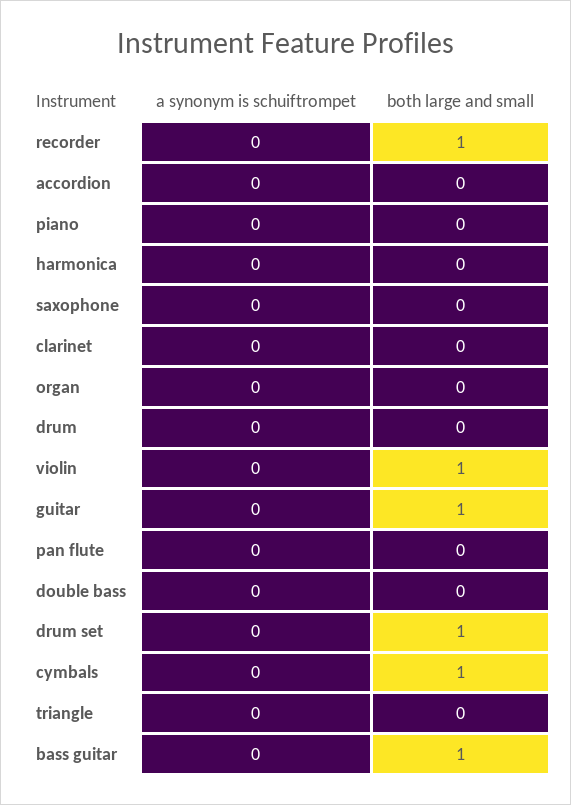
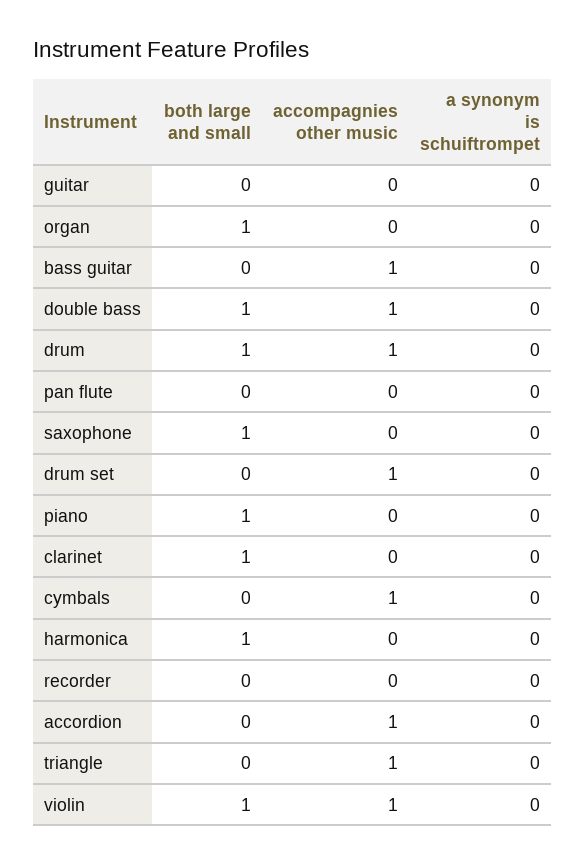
both large and small, recorder: 1 -> 0
both large and small, piano: 0 -> 1
both large and small, harmonica: 0 -> 1
both large and small, saxophone: 0 -> 1
both large and small, clarinet: 0 -> 1
both large and small, organ: 0 -> 1
both large and small, drum: 0 -> 1
both large and small, guitar: 1 -> 0
both large and small, double bass: 0 -> 1
both large and small, drum set: 1 -> 0
both large and small, cymbals: 1 -> 0
both large and small, bass guitar: 1 -> 0
accompagnies other music, guitar: none -> 0
accompagnies other music, organ: none -> 0
accompagnies other music, bass guitar: none -> 1
accompagnies other music, double bass: none -> 1
accompagnies other music, drum: none -> 1
accompagnies other music, pan flute: none -> 0
accompagnies other music, saxophone: none -> 0
accompagnies other music, drum set: none -> 1
accompagnies other music, piano: none -> 0
accompagnies other music, clarinet: none -> 0
accompagnies other music, cymbals: none -> 1
accompagnies other music, harmonica: none -> 0
accompagnies other music, recorder: none -> 0
accompagnies other music, accordion: none -> 1
accompagnies other music, triangle: none -> 1
accompagnies other music, violin: none -> 1

